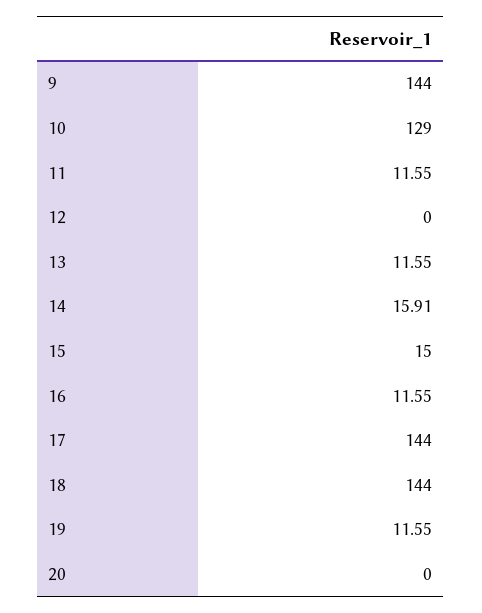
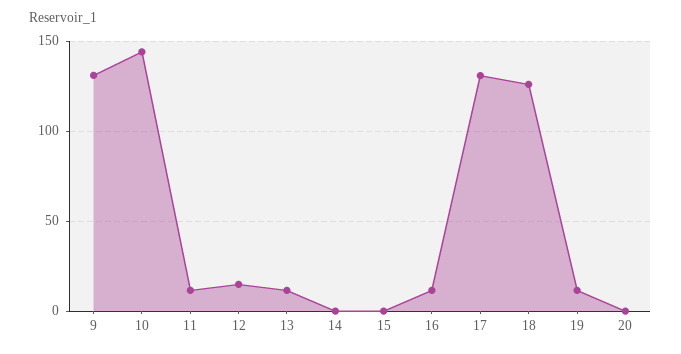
9: 144 -> 130
10: 129 -> 145
12: 0 -> 15
14: 15.91 -> 0
15: 15 -> 0
17: 144 -> 130
18: 144 -> 125

